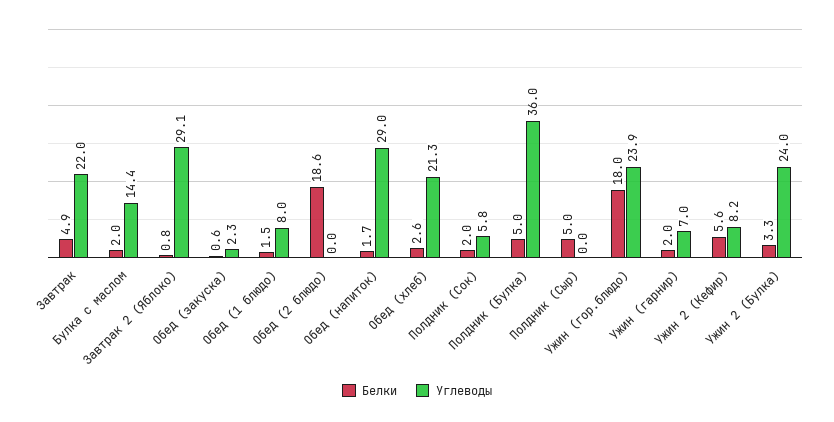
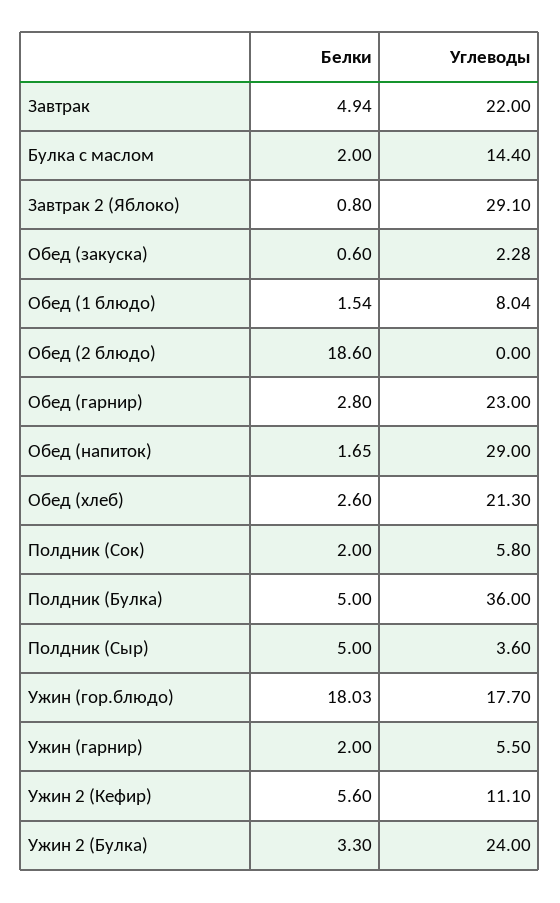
Углеводы, Полдник (Сыр): 0 -> 3.6
Углеводы, Ужин (гор.блюдо): 23.9 -> 17.7
Углеводы, Ужин (гарнир): 7 -> 5.5
Углеводы, Ужин 2 (Кефир): 8.2 -> 11.1
Белки, Обед (гарнир): none -> 2.8
Углеводы, Обед (гарнир): none -> 23

